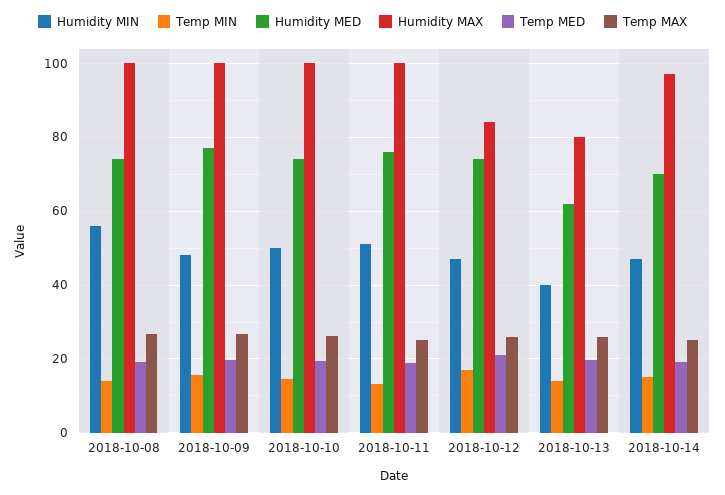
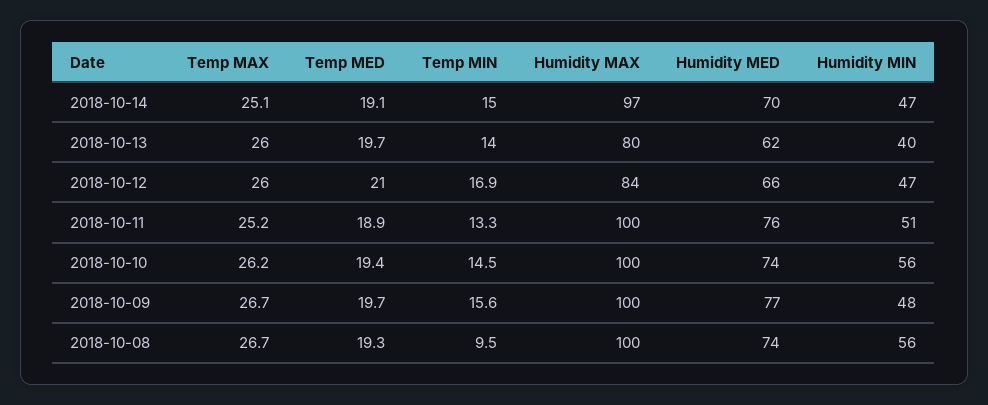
Temp MIN, 2018-10-08: 14 -> 9.5
Humidity MIN, 2018-10-10: 50 -> 56
Humidity MED, 2018-10-12: 74 -> 66

